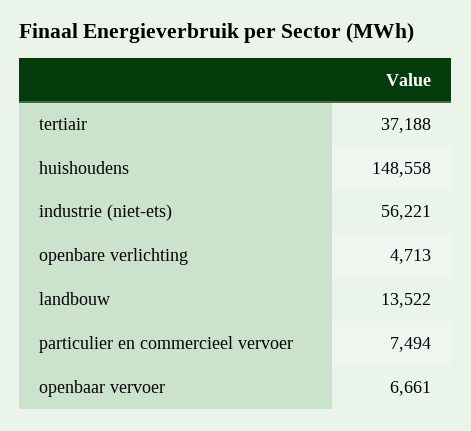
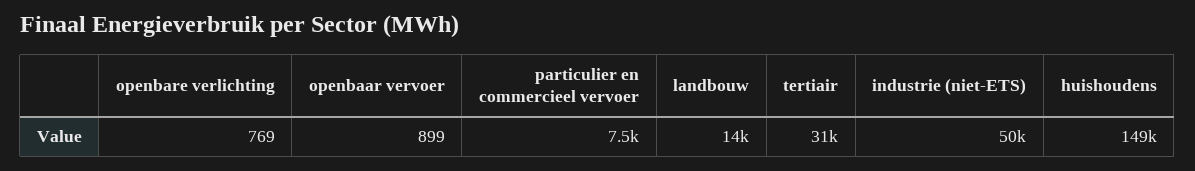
tertiair: 37188 -> 31000
industrie (niet-ets): 56221 -> 50000
openbare verlichting: 4713 -> 769
openbaar vervoer: 6661 -> 899

